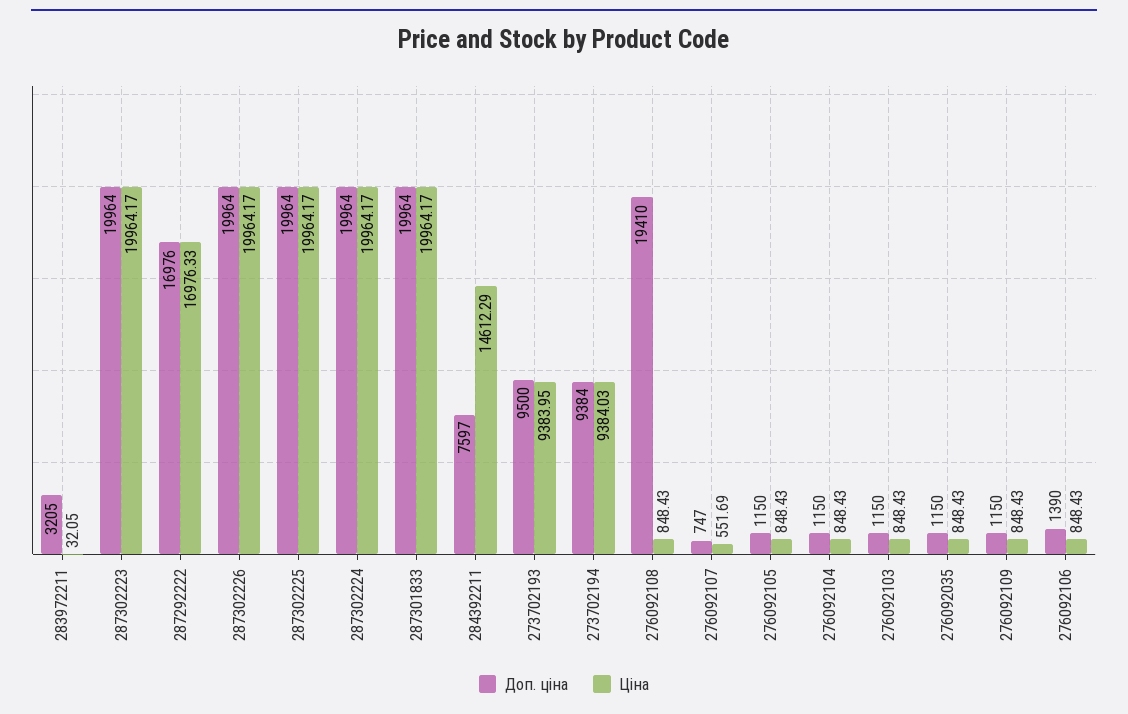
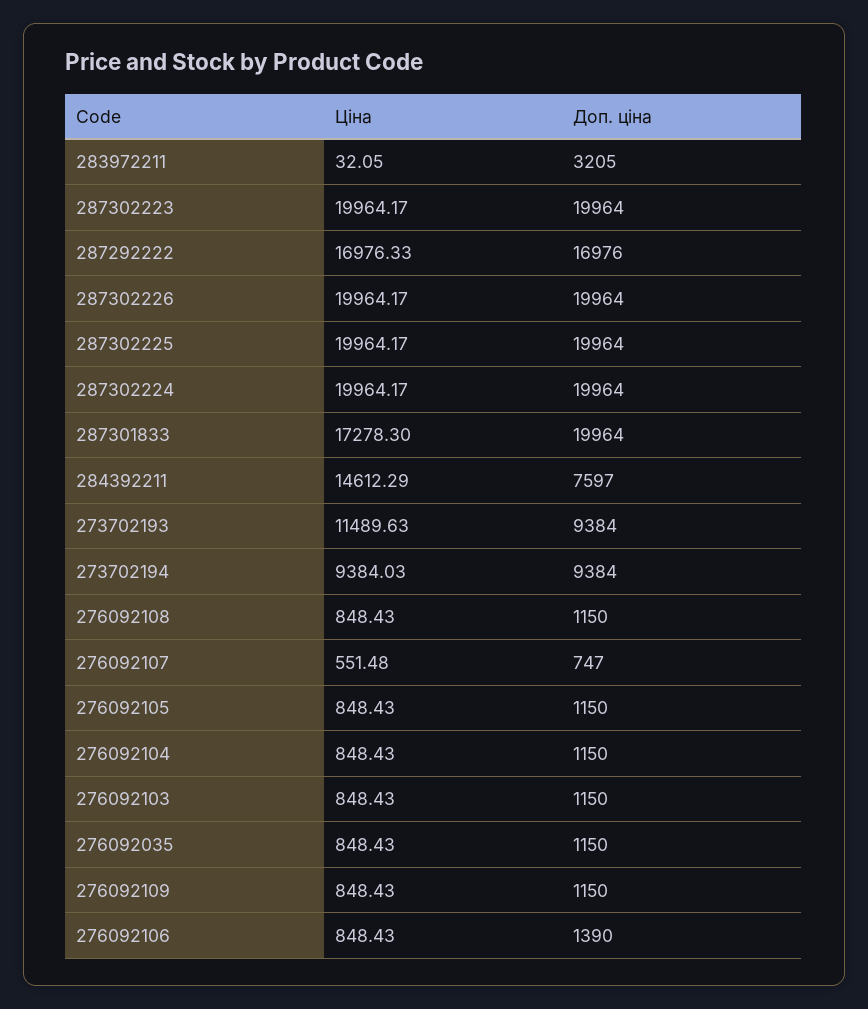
Ціна, 287301833: 19964.17 -> 17278.3
Доп. ціна, 273702193: 9500 -> 9384
Ціна, 273702193: 9383.95 -> 11489.63
Доп. ціна, 276092108: 19410 -> 1150
Ціна, 276092107: 551.69 -> 551.48

